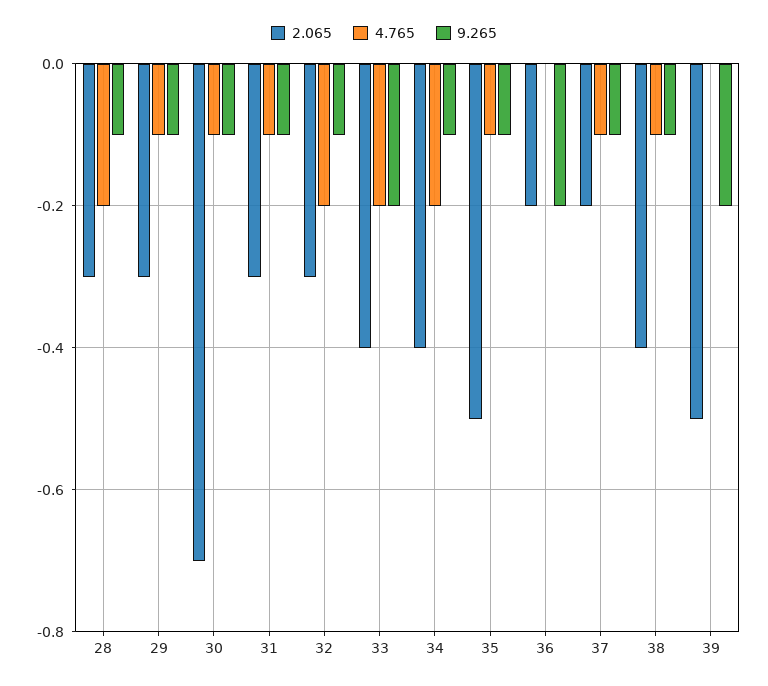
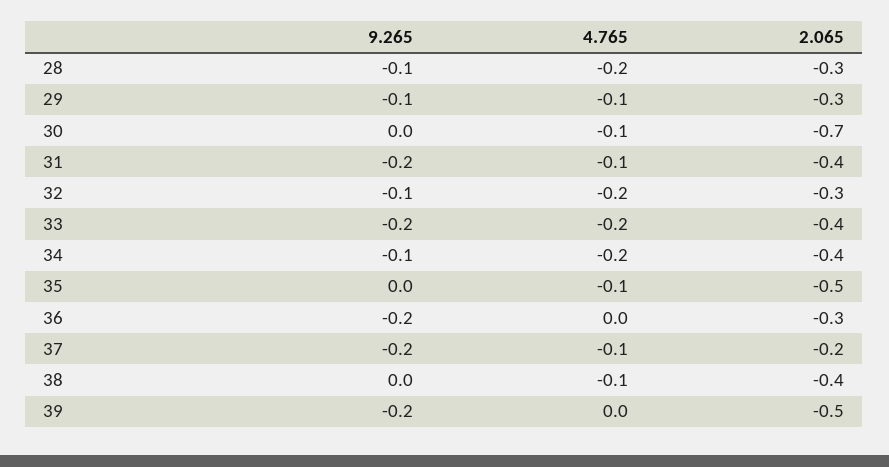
9.265, 30: -0.1 -> 0
2.065, 31: -0.3 -> -0.4
9.265, 31: -0.1 -> -0.2
9.265, 35: -0.1 -> 0
2.065, 36: -0.2 -> -0.3
9.265, 37: -0.1 -> -0.2
9.265, 38: -0.1 -> 0

